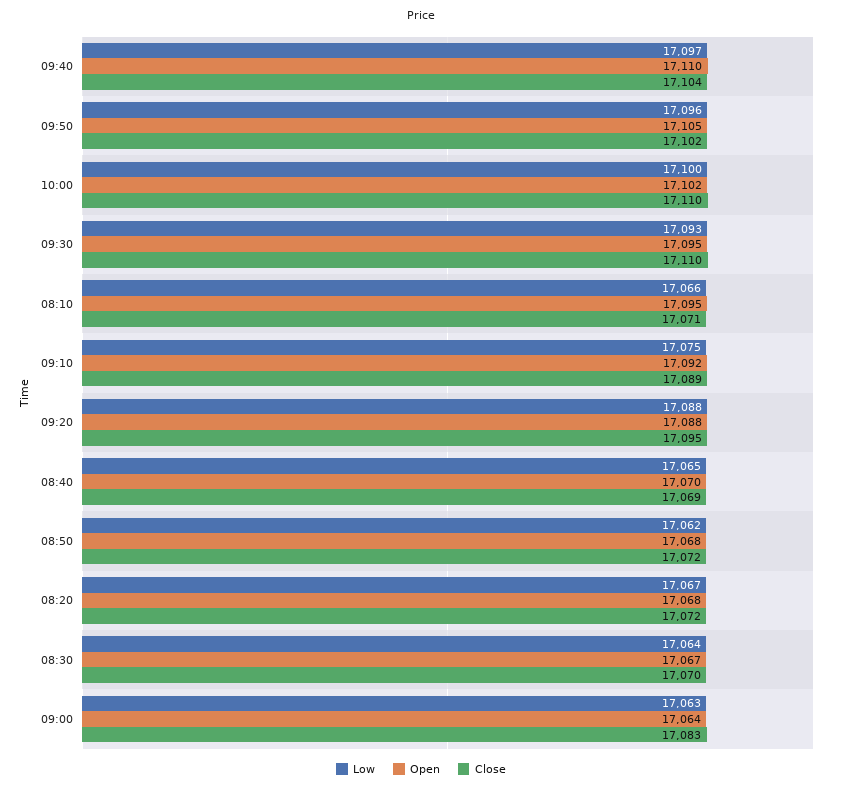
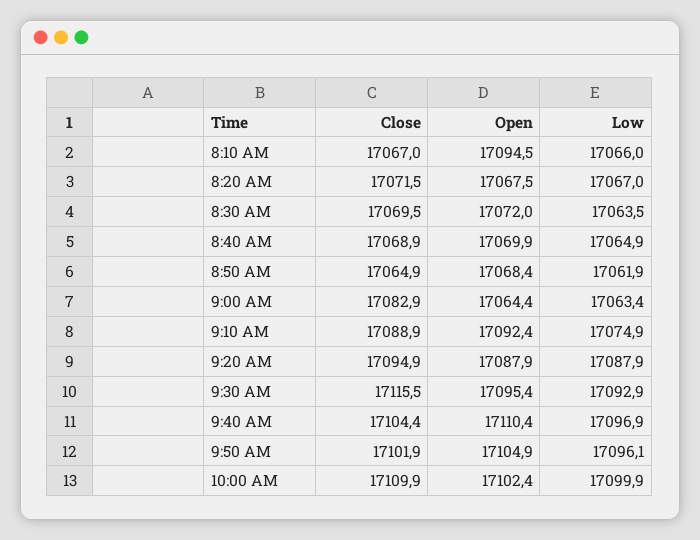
Close, 09:30: 17110 -> 17115.5
Close, 08:10: 17071 -> 17067
Close, 08:50: 17072 -> 17064.9
Open, 08:30: 17067 -> 17072

